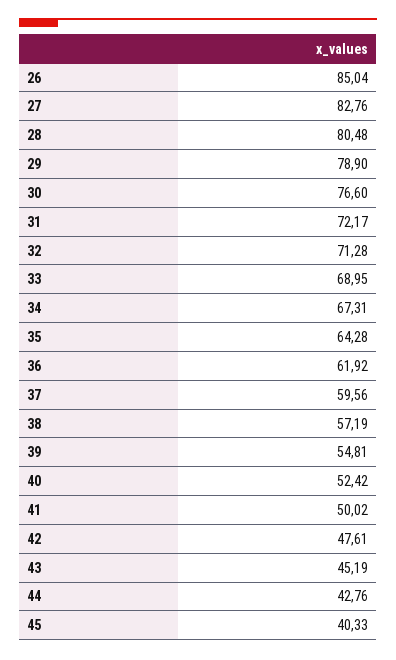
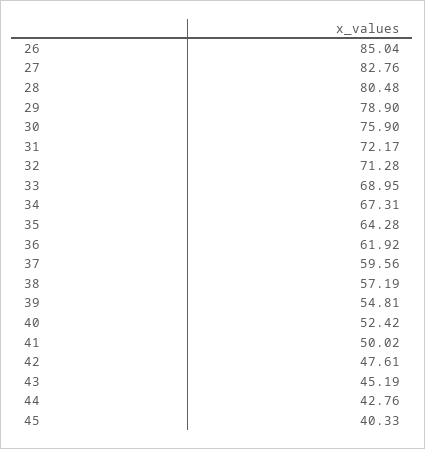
30: 76.6 -> 75.9

